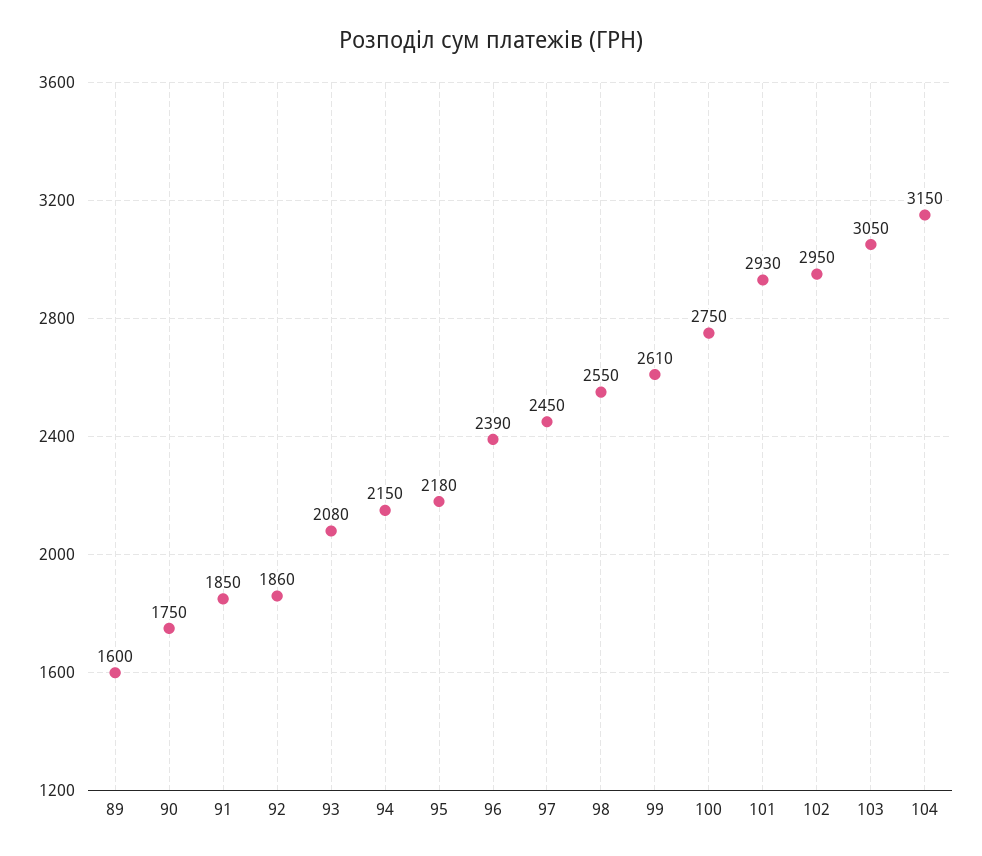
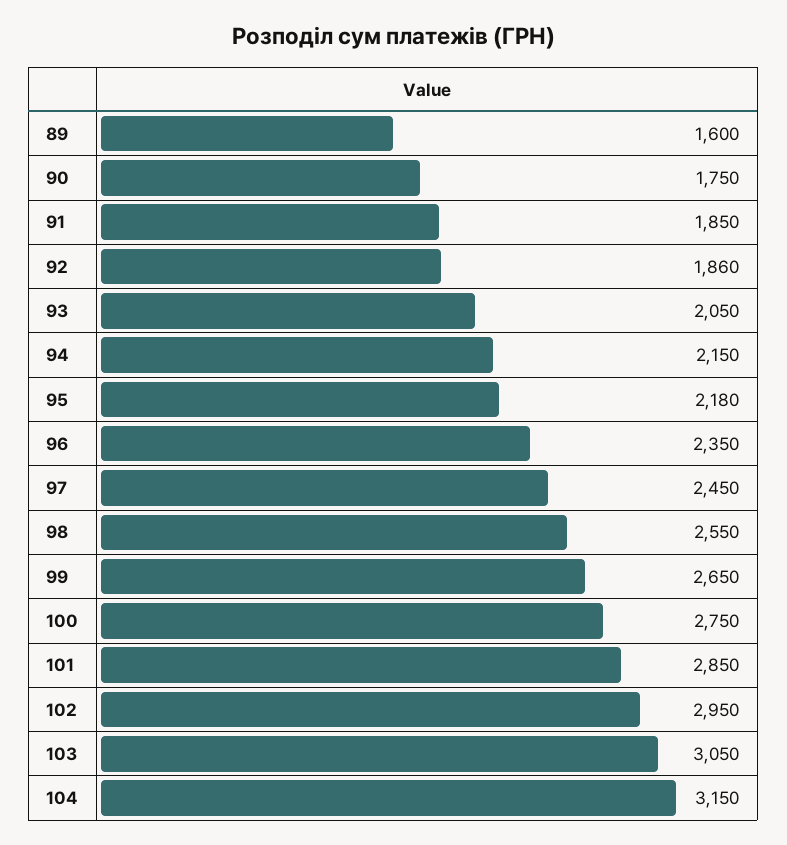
93: 2080 -> 2050
96: 2390 -> 2350
99: 2610 -> 2650
101: 2930 -> 2850

